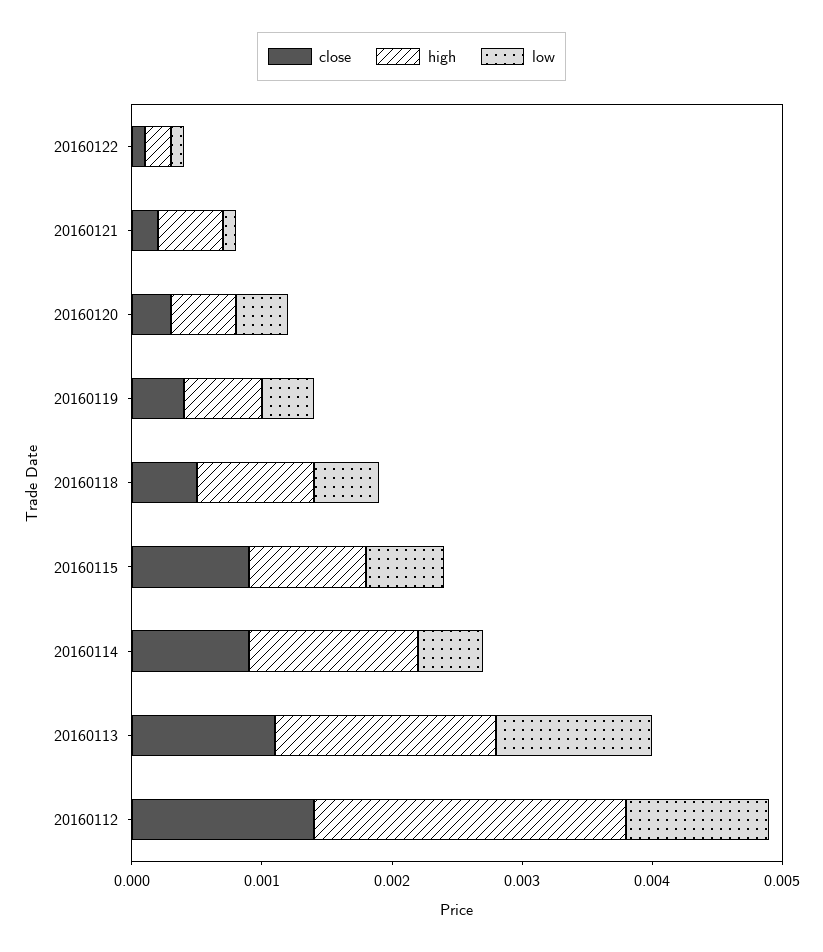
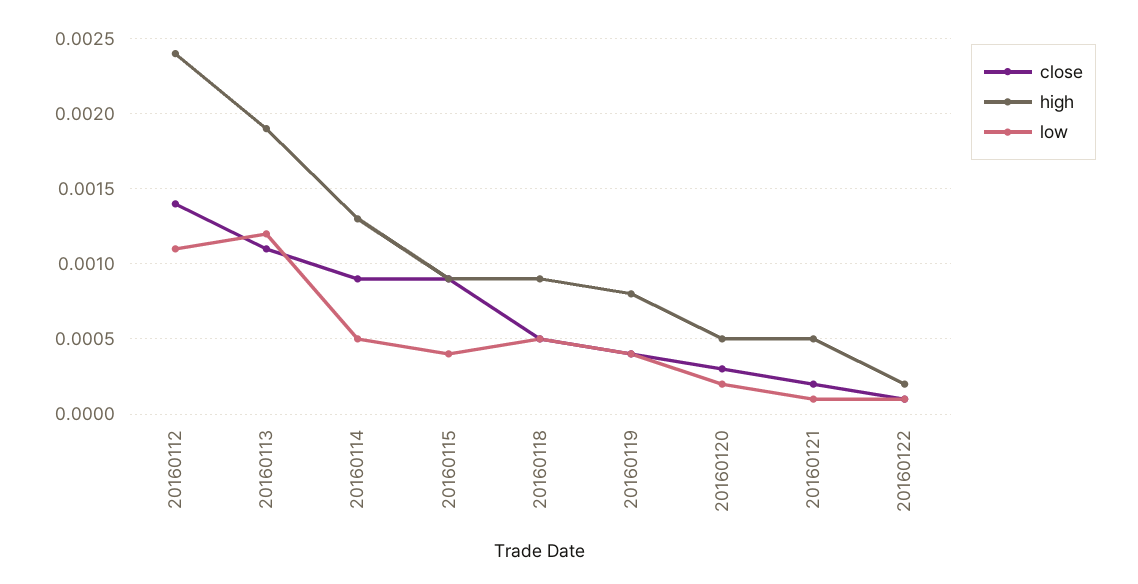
low, 20160120: 0.0004 -> 0.0002
high, 20160119: 0.0006 -> 0.0008
low, 20160115: 0.0006 -> 0.0004
high, 20160113: 0.0017 -> 0.0019

